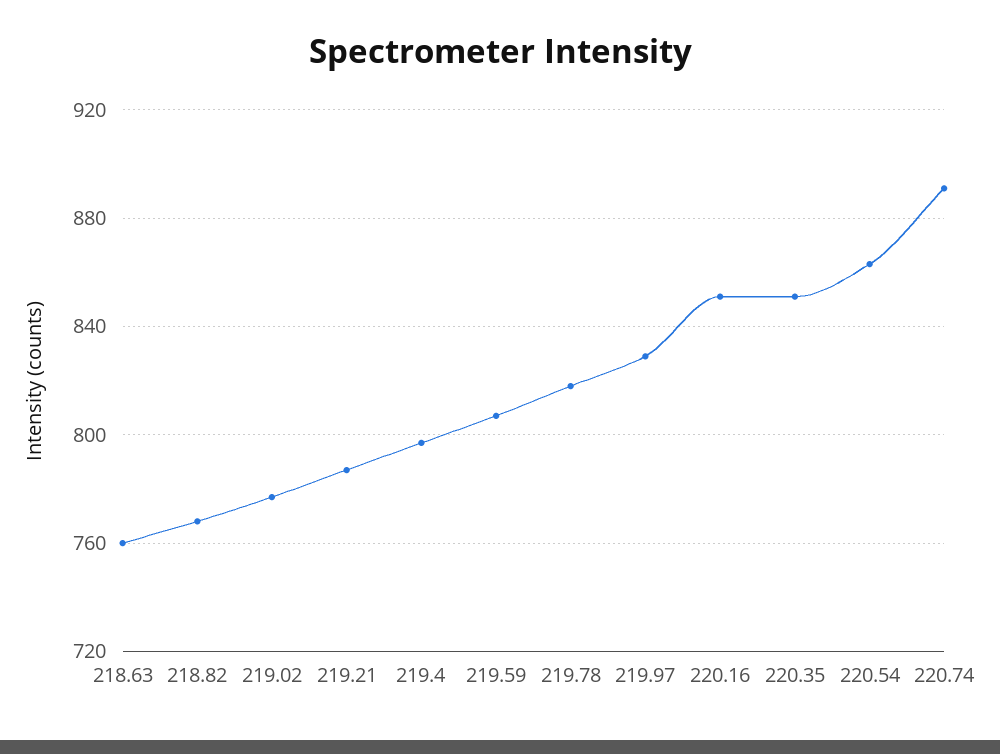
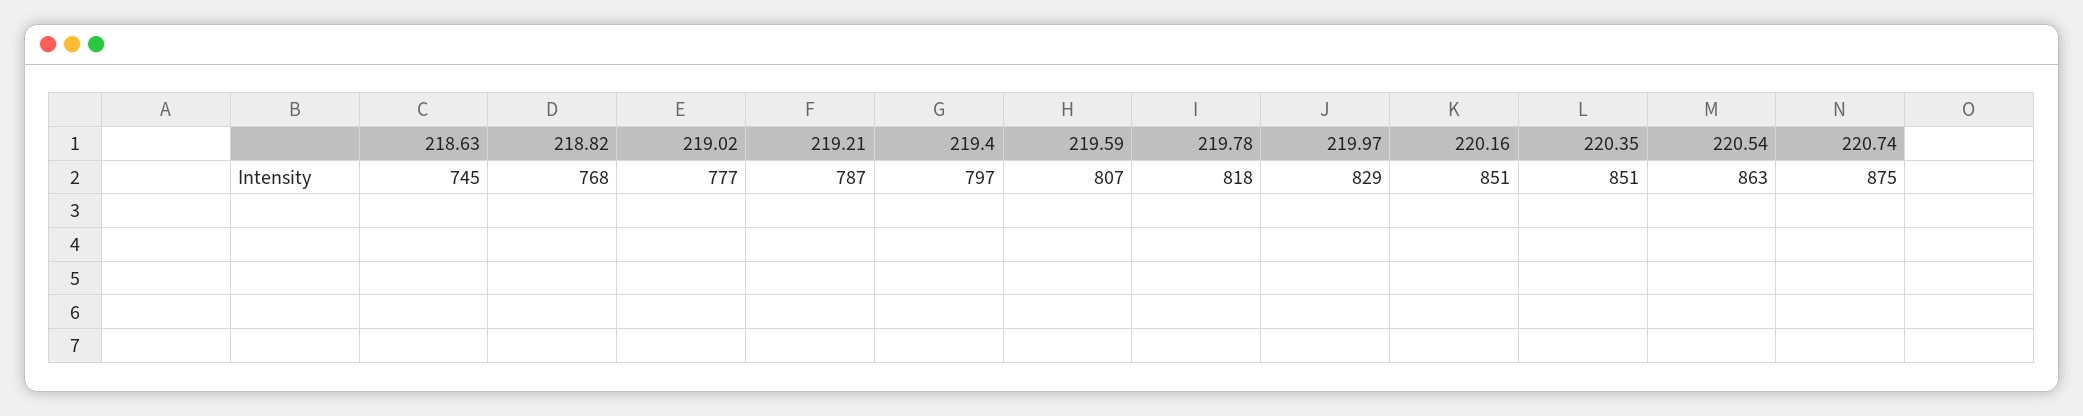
218.63: 760 -> 745
220.74: 890 -> 875

